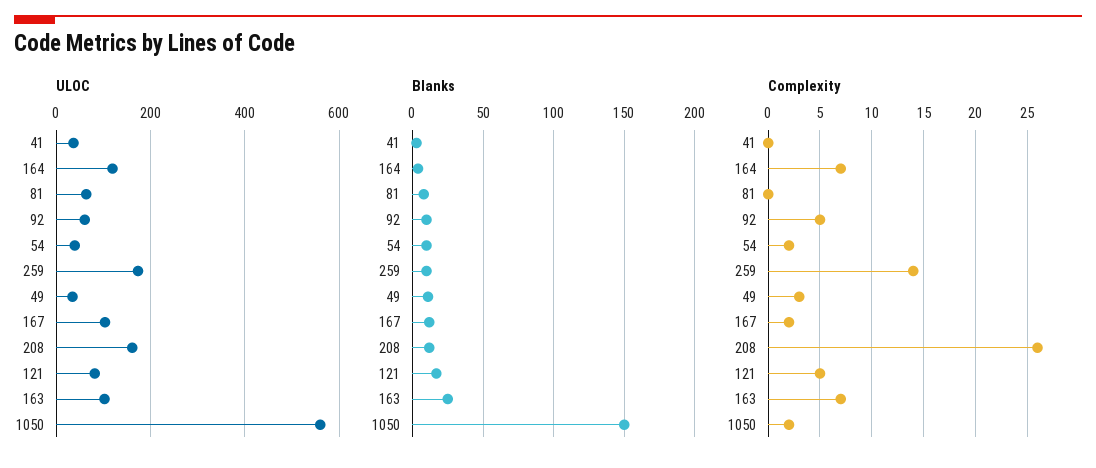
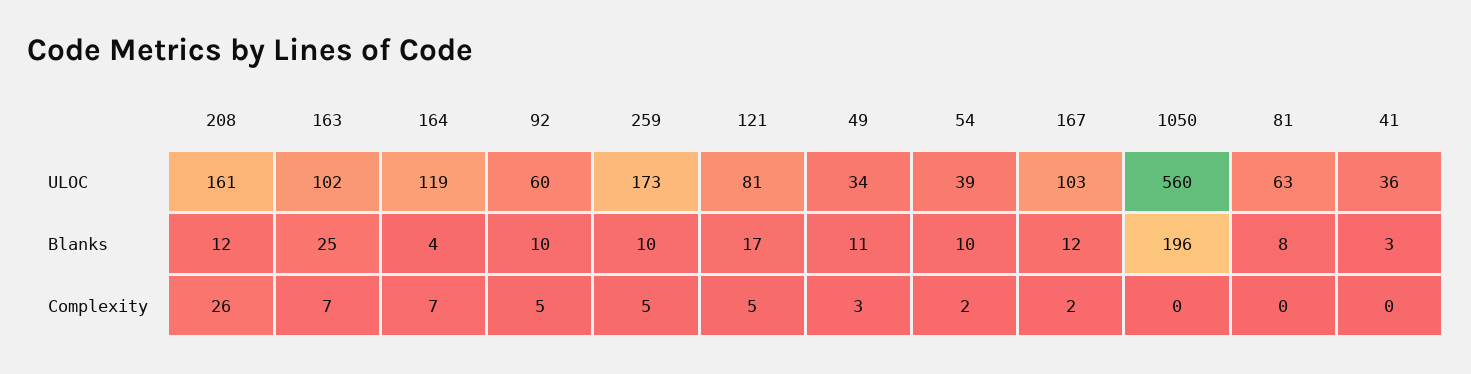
Blanks, 1050: 150 -> 196
Complexity, 259: 14 -> 5
Complexity, 1050: 2 -> 0

